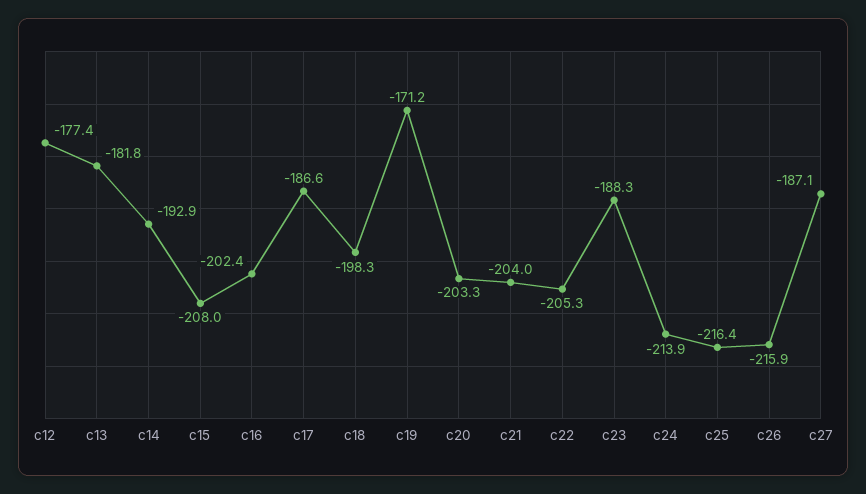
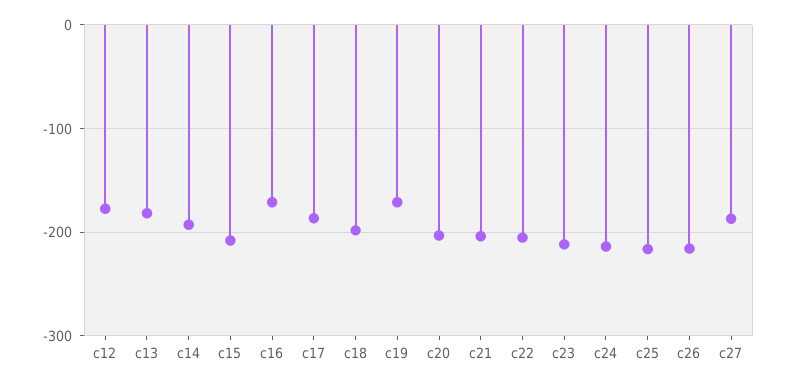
c16: -202.4 -> -170
c23: -188.3 -> -210

